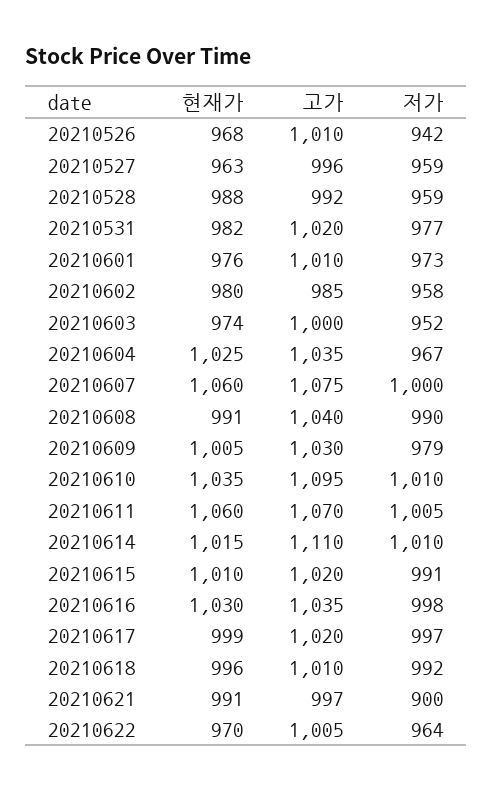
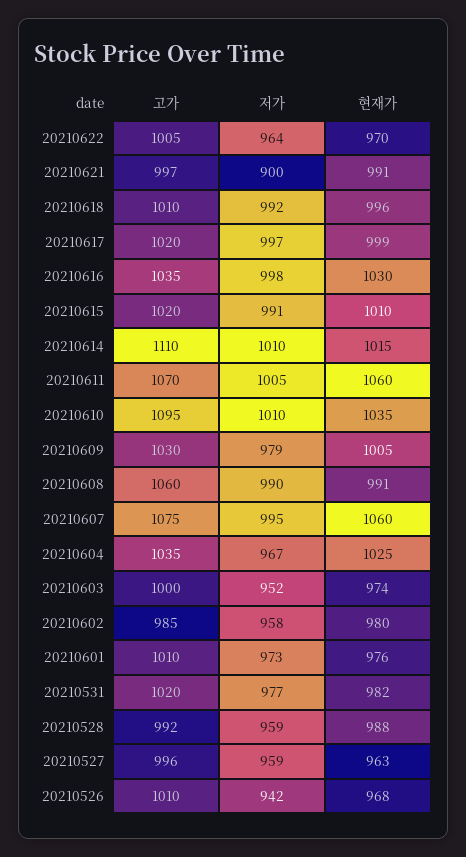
저가, 20210607: 1000 -> 995
고가, 20210608: 1040 -> 1060

